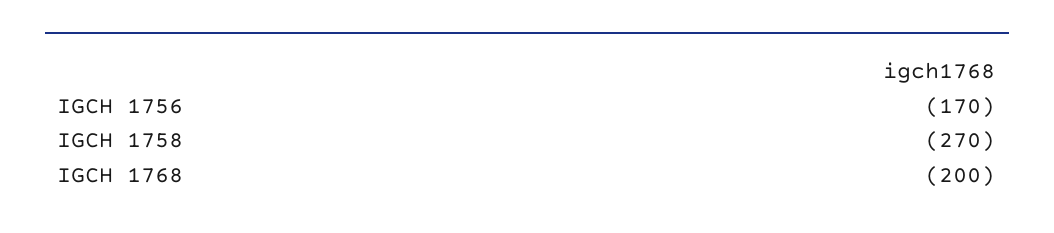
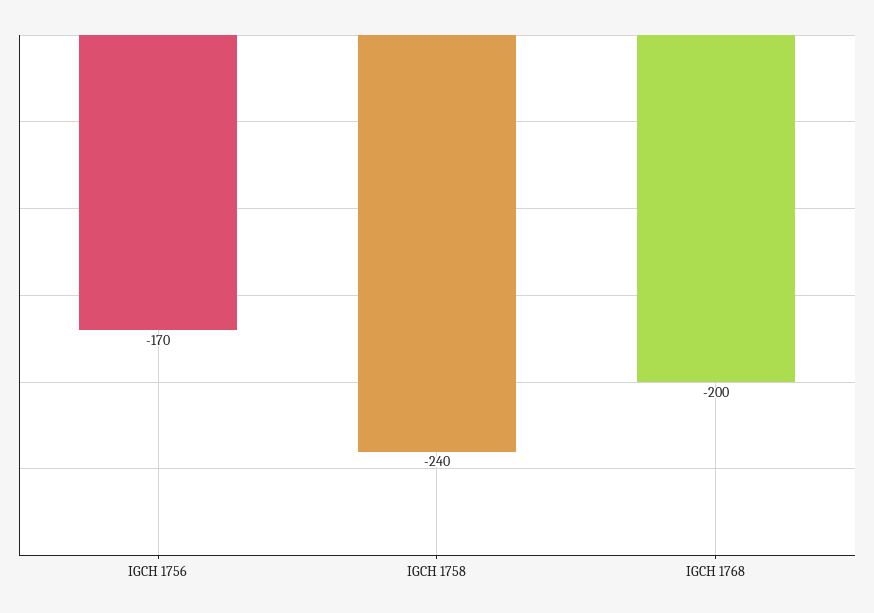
IGCH 1758: -270 -> -240

